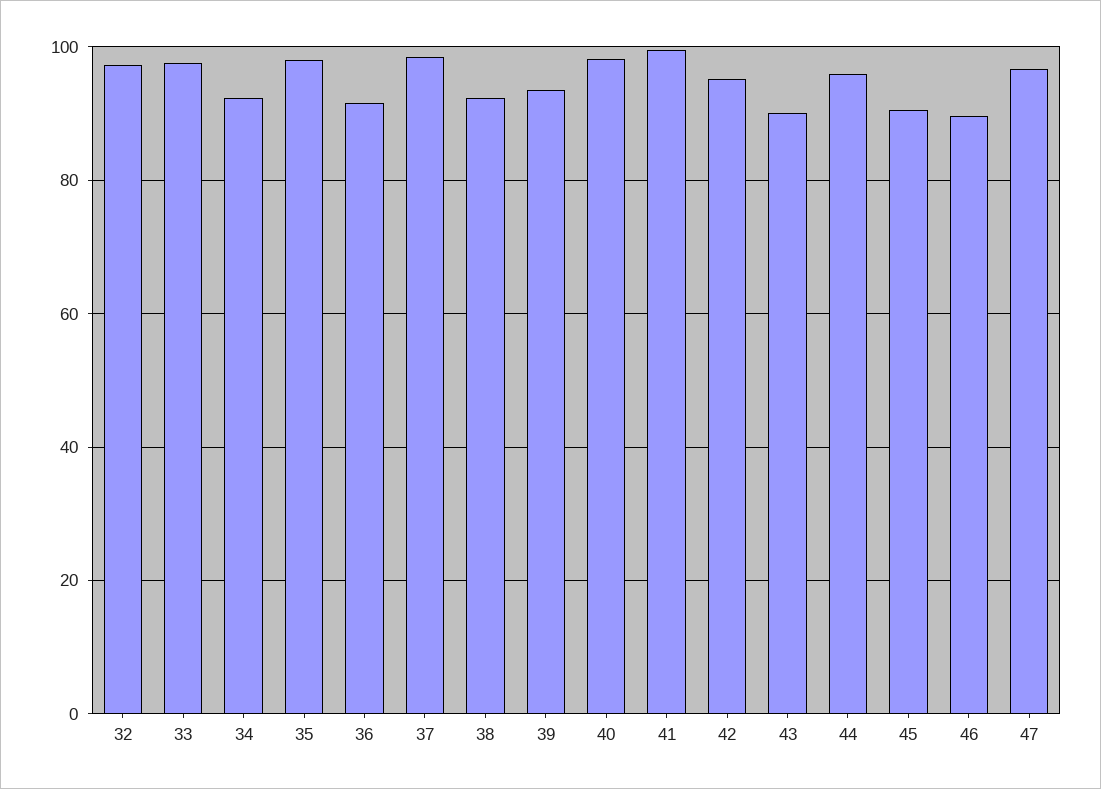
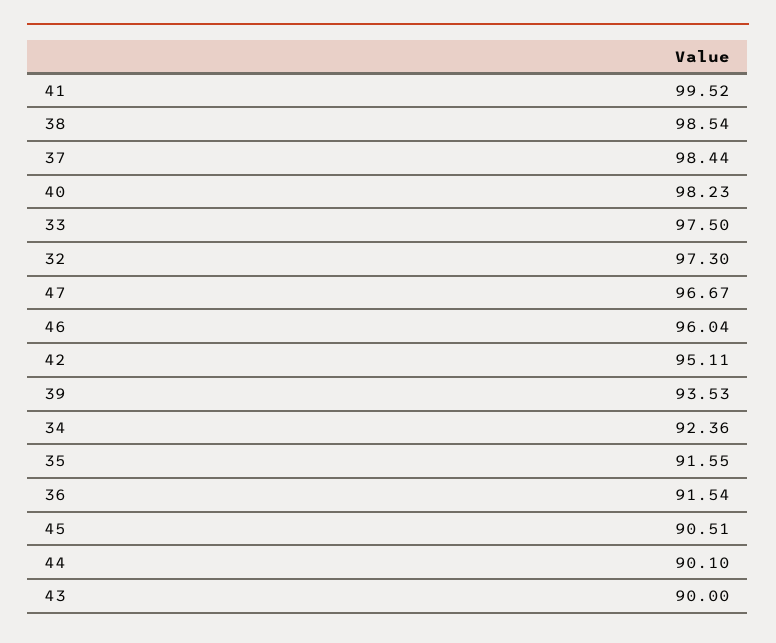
35: 98 -> 91.55
38: 92 -> 98.54
44: 96 -> 90.1
46: 90 -> 96.04

